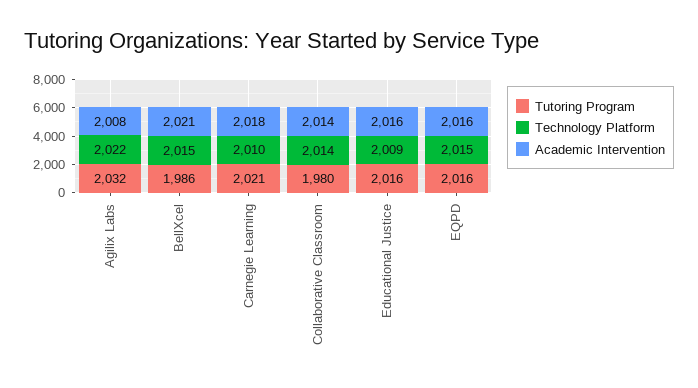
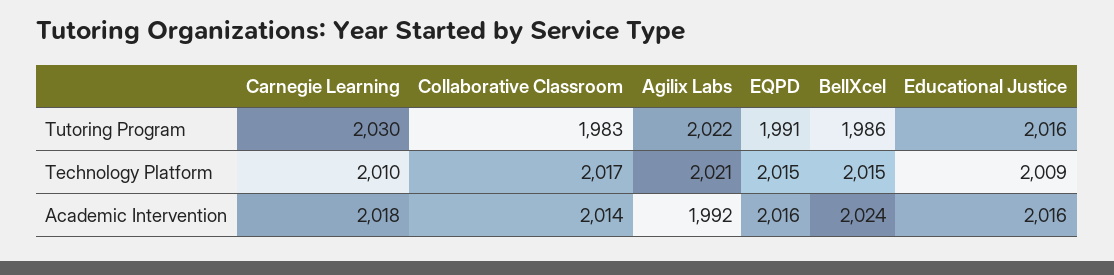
Tutoring Program, Agilix Labs: 2032 -> 2022
Technology Platform, Agilix Labs: 2022 -> 2021
Academic Intervention, Agilix Labs: 2008 -> 1992
Academic Intervention, BellXcel: 2021 -> 2024
Tutoring Program, Carnegie Learning: 2021 -> 2030
Tutoring Program, Collaborative Classroom: 1980 -> 1983
Technology Platform, Collaborative Classroom: 2014 -> 2017
Tutoring Program, EQPD: 2016 -> 1991

